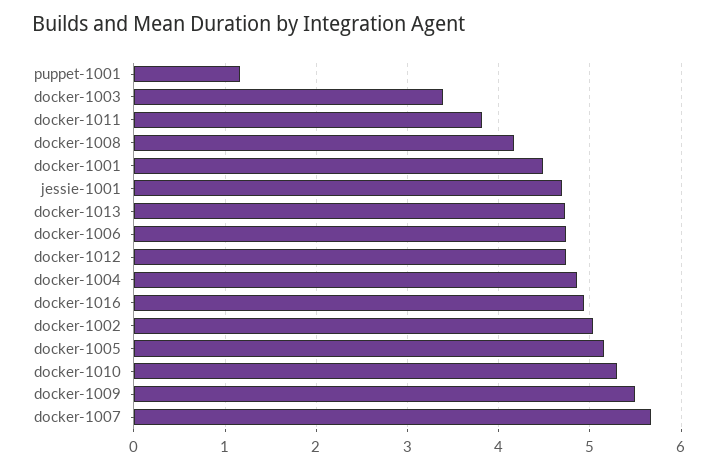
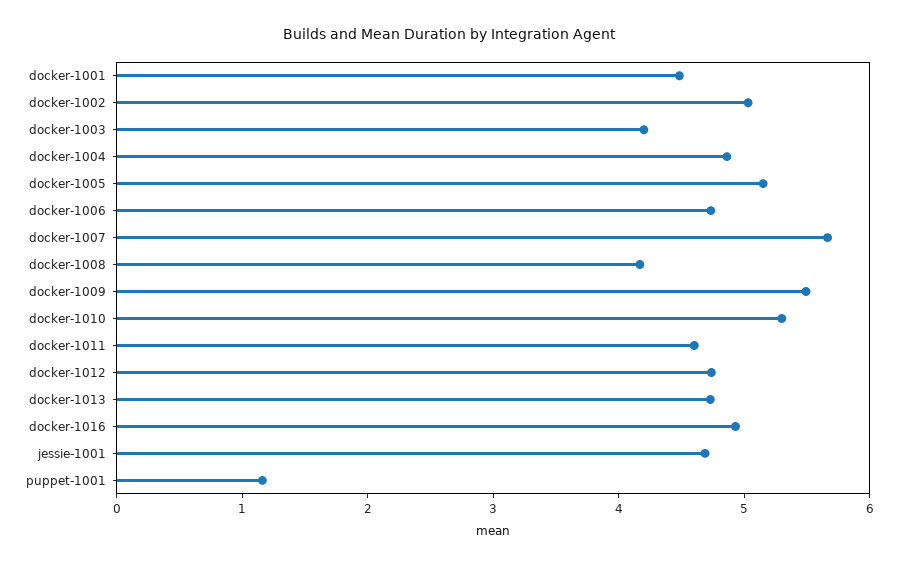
docker-1003: 3.4 -> 4.2
docker-1011: 3.8 -> 4.6

